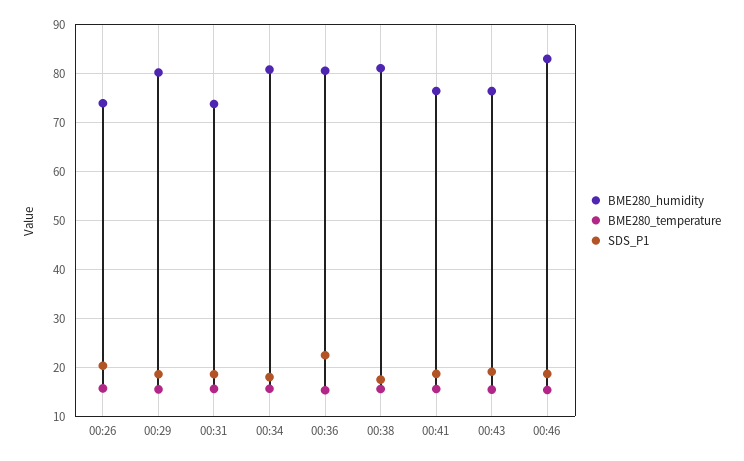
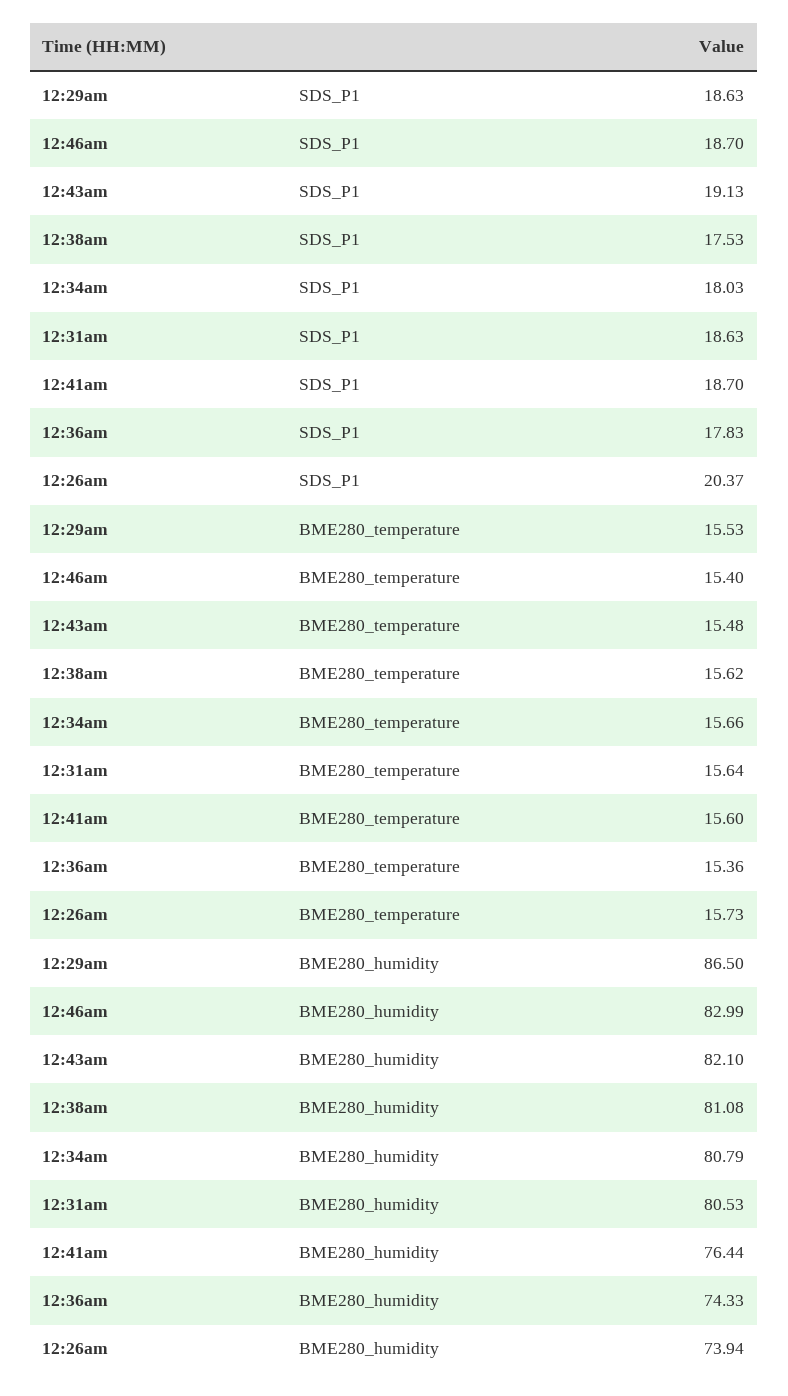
BME280_humidity, 00:29: 80 -> 86.5
BME280_humidity, 00:31: 74 -> 80.53
BME280_humidity, 00:36: 80 -> 74.33
SDS_P1, 00:36: 22 -> 17.83
BME280_humidity, 00:43: 76 -> 82.1

